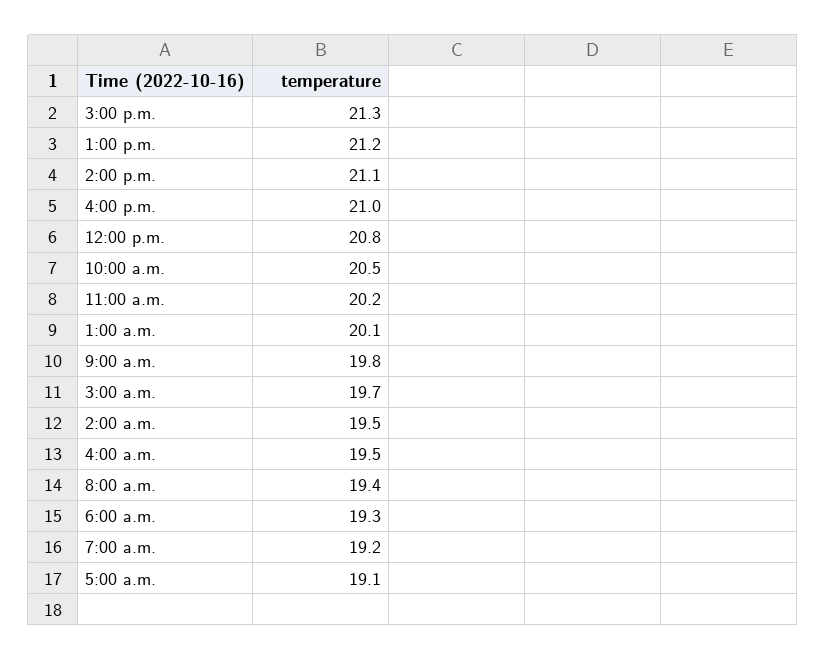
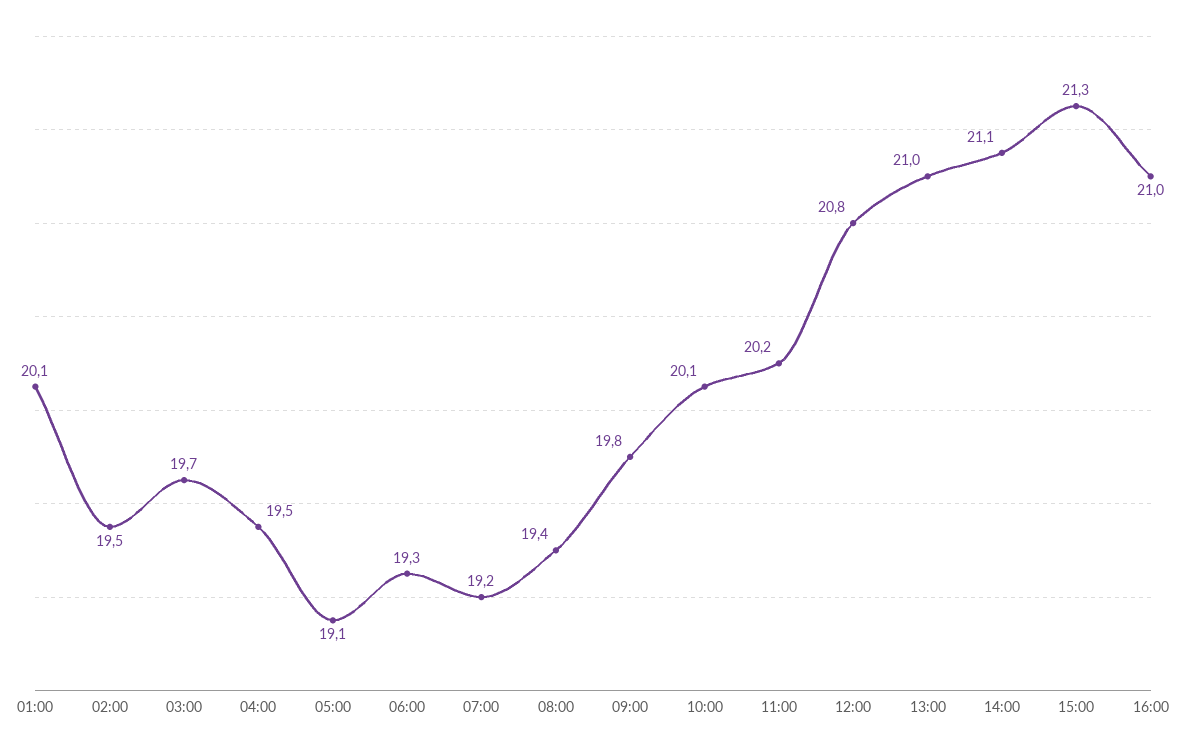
1:00 p.m.: 21.2 -> 21
10:00 a.m.: 20.5 -> 20.1

